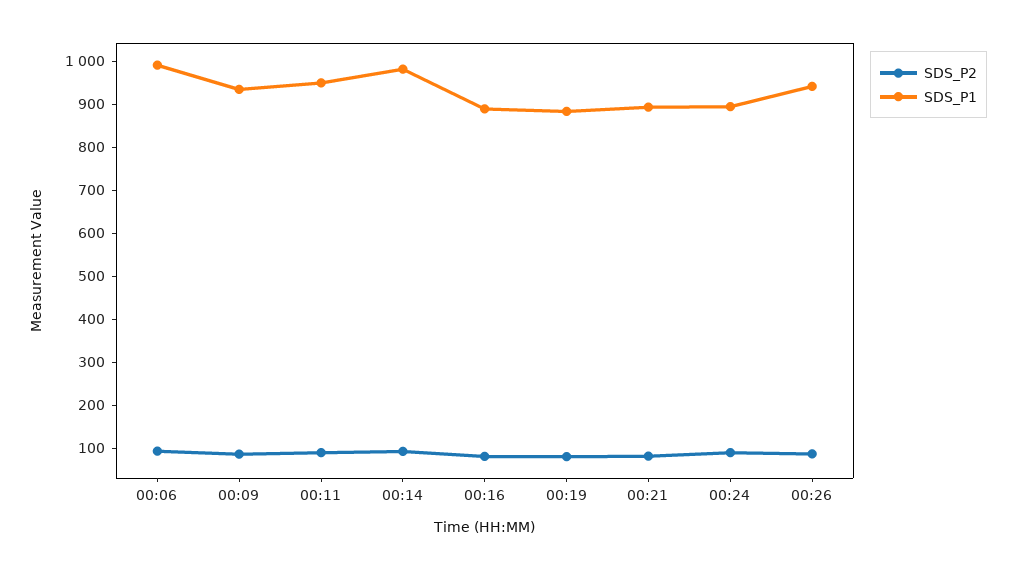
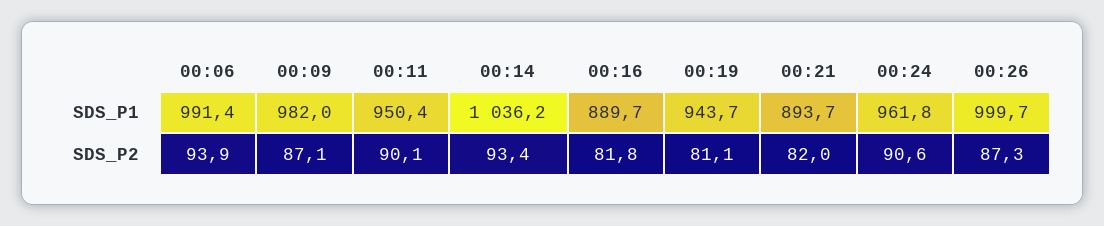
SDS_P1, 00:09: 940 -> 982
SDS_P1, 00:14: 980 -> 1036.2
SDS_P1, 00:19: 880 -> 943.7
SDS_P1, 00:24: 900 -> 961.8
SDS_P1, 00:26: 940 -> 999.7

